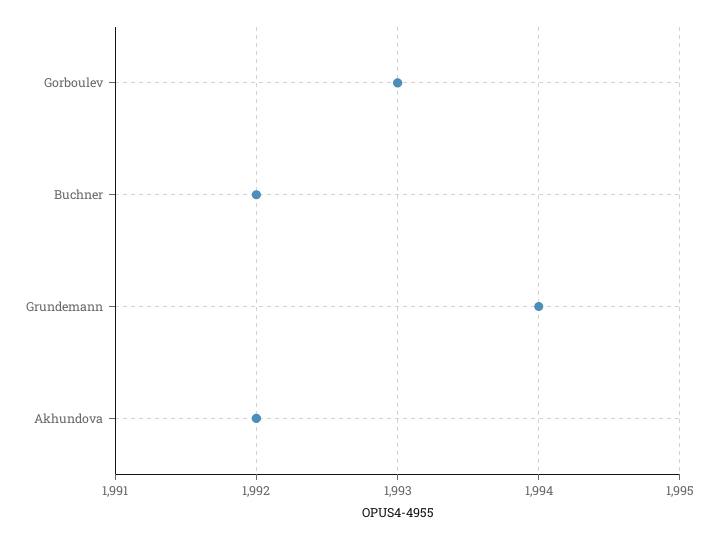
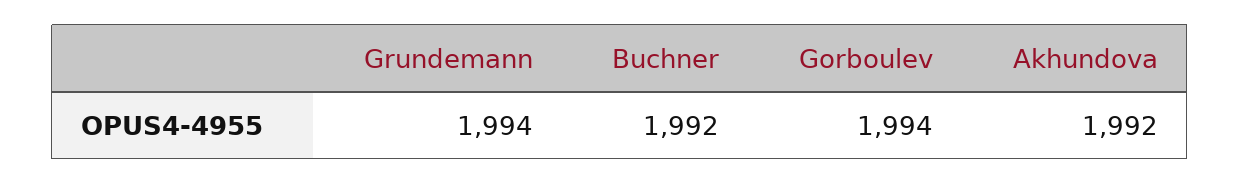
Gorboulev: 1993 -> 1994

